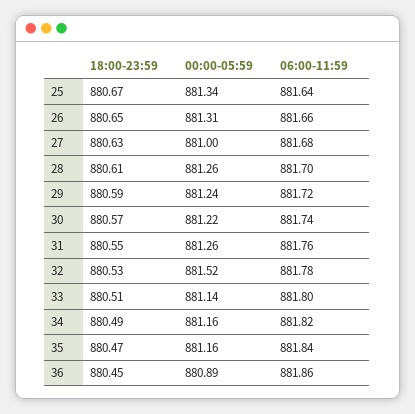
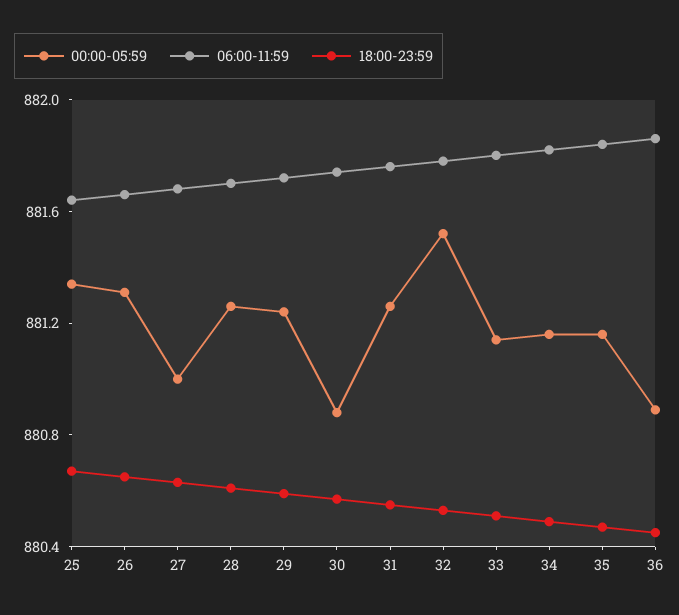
00:00-05:59, 30: 881.22 -> 880.9

